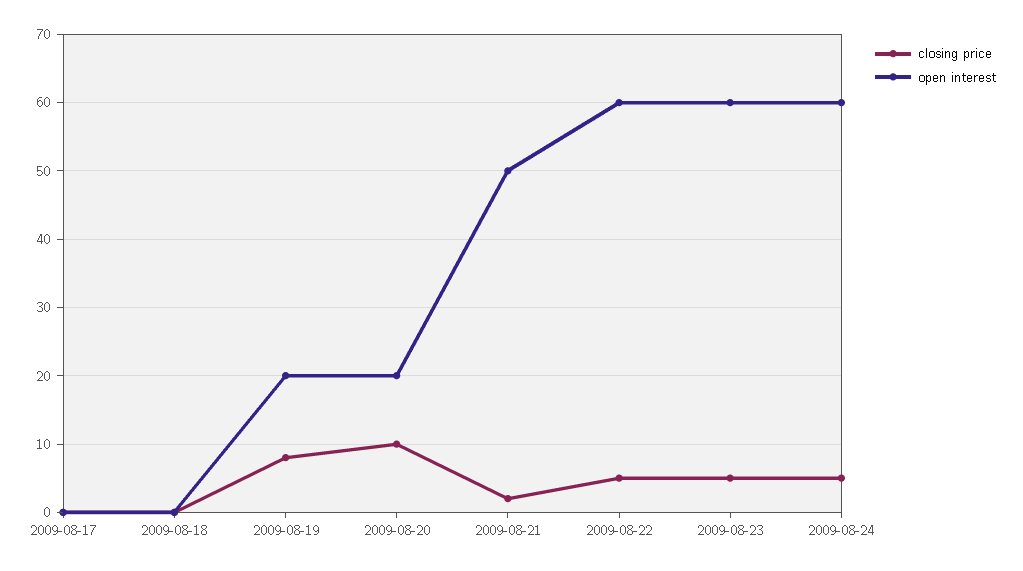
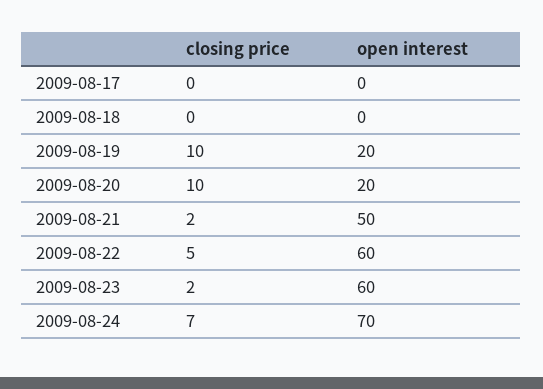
closing price, 2009-08-19: 8 -> 10
closing price, 2009-08-23: 5 -> 2
closing price, 2009-08-24: 5 -> 7
open interest, 2009-08-24: 60 -> 70

